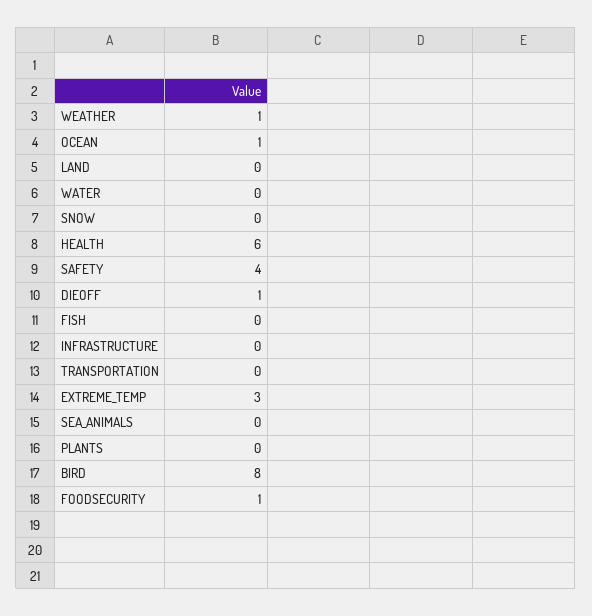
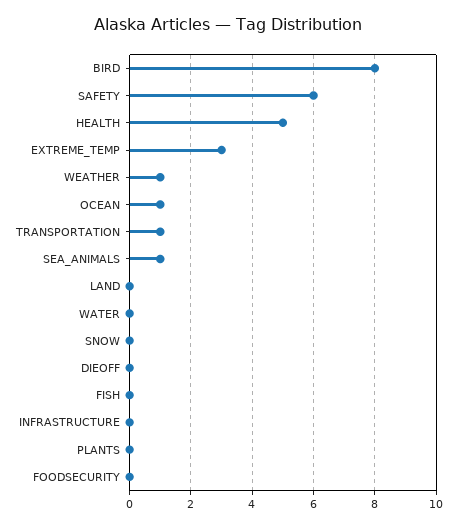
HEALTH: 6 -> 5
SAFETY: 4 -> 6
DIEOFF: 1 -> 0
TRANSPORTATION: 0 -> 1
SEA_ANIMALS: 0 -> 1
FOODSECURITY: 1 -> 0

